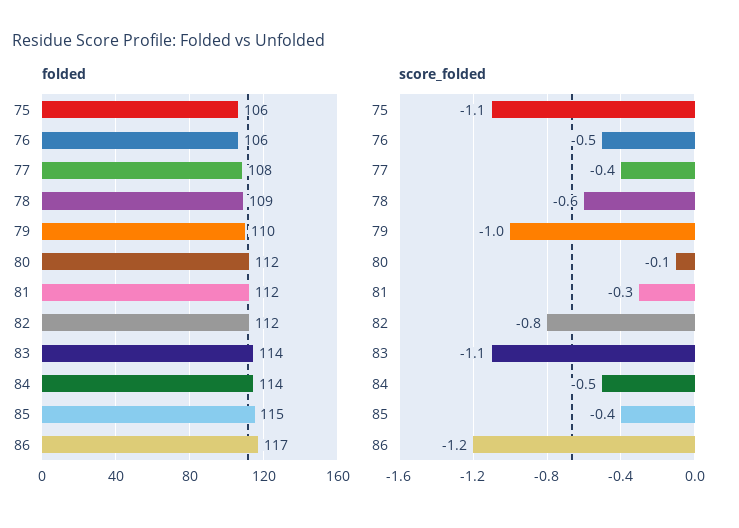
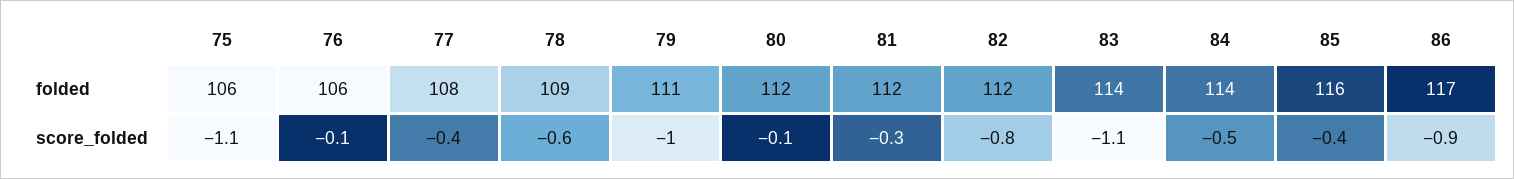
folded, 79: 110 -> 111
folded, 85: 115 -> 116
score_folded, 76: -0.5 -> -0.1
score_folded, 86: -1.2 -> -0.9

